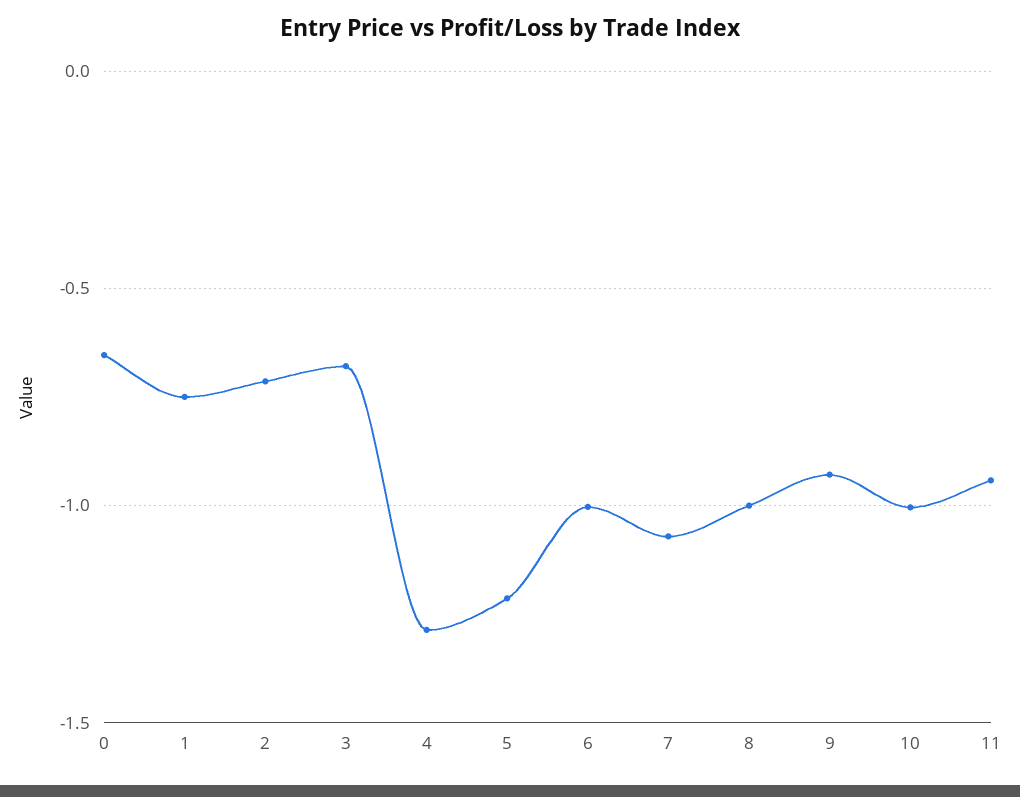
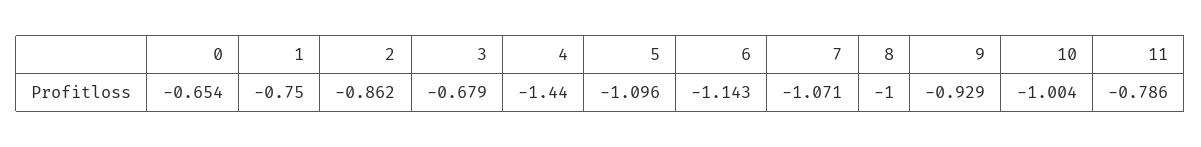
2: -0.7 -> -0.862
4: -1.3 -> -1.44
5: -1.2 -> -1.096
6: -1 -> -1.143
11: -0.95 -> -0.786

